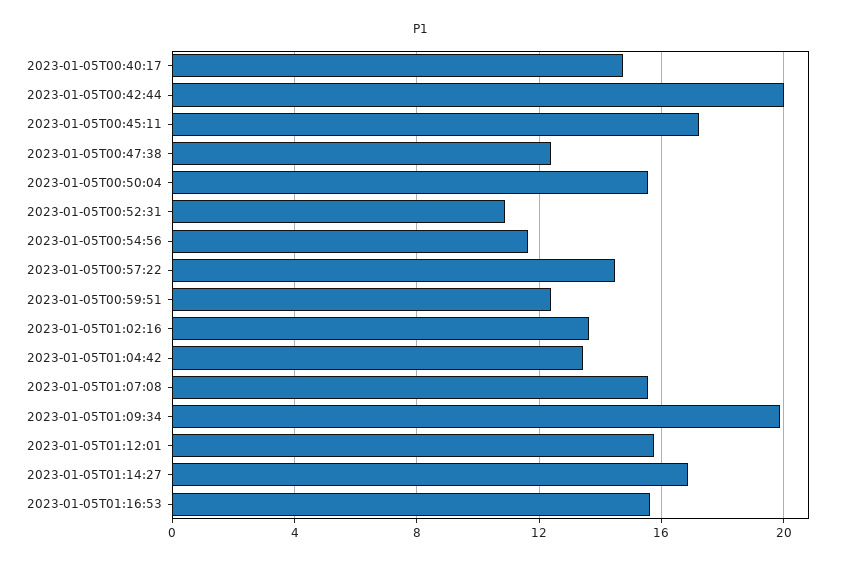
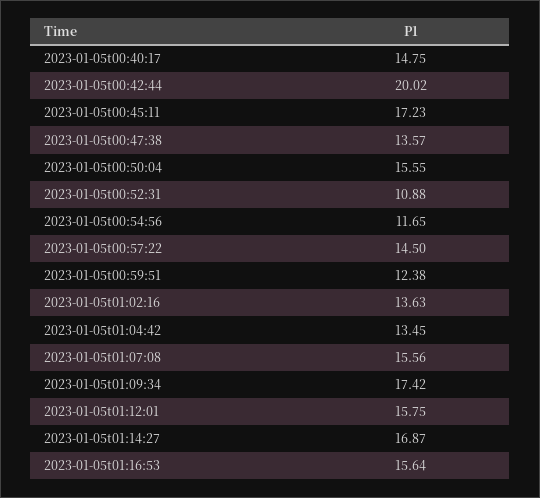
2023-01-05T00:47:38: 12.5 -> 13.57
2023-01-05T01:09:34: 20 -> 17.42

